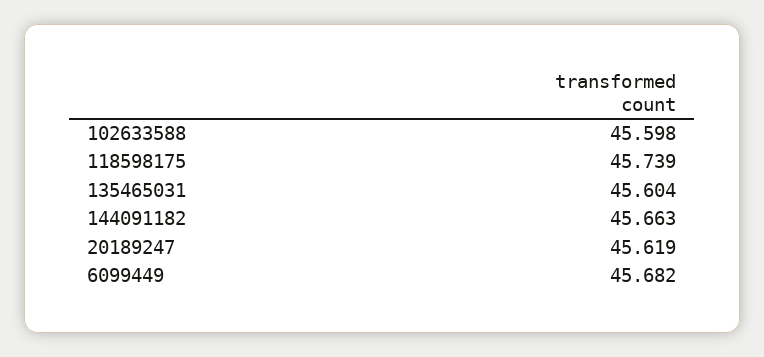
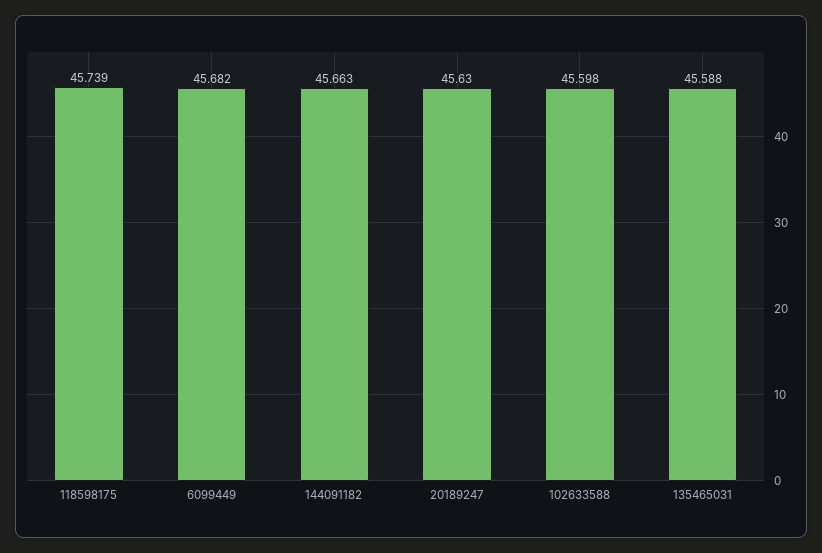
135465031: 45.604 -> 45.588
20189247: 45.619 -> 45.63

